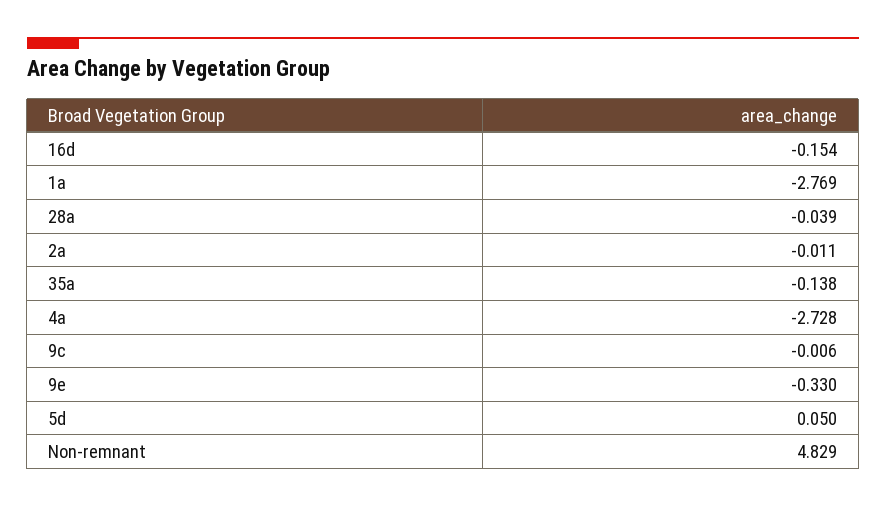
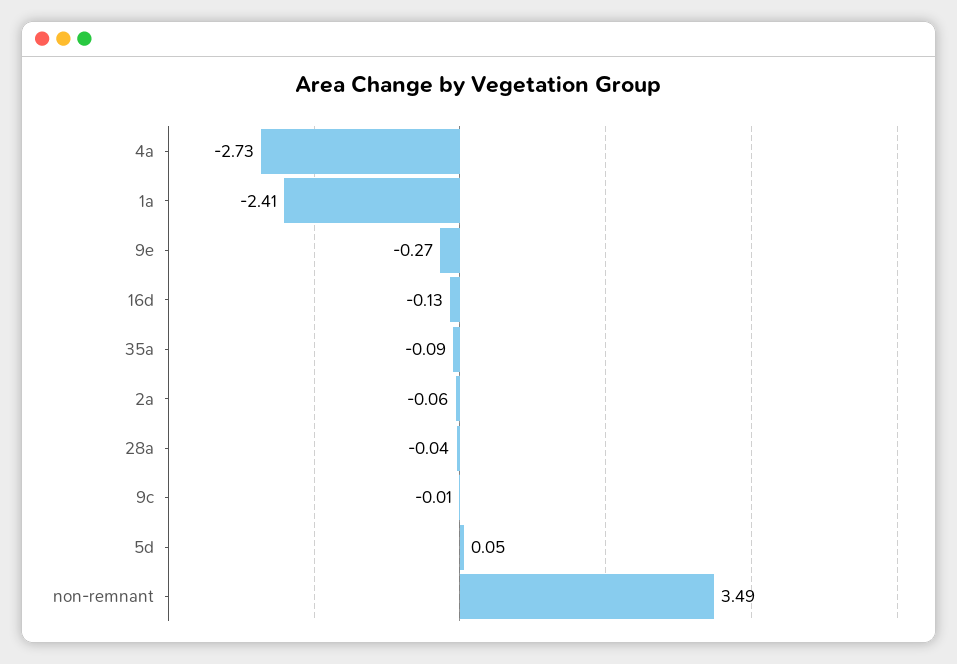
16d: -0.154 -> -0.13
1a: -2.769 -> -2.41
2a: -0.011 -> -0.06
35a: -0.138 -> -0.09
9e: -0.33 -> -0.27
Non-remnant: 4.829 -> 3.49

